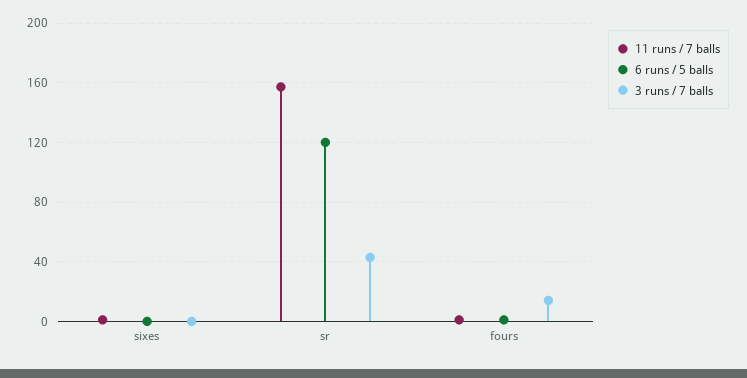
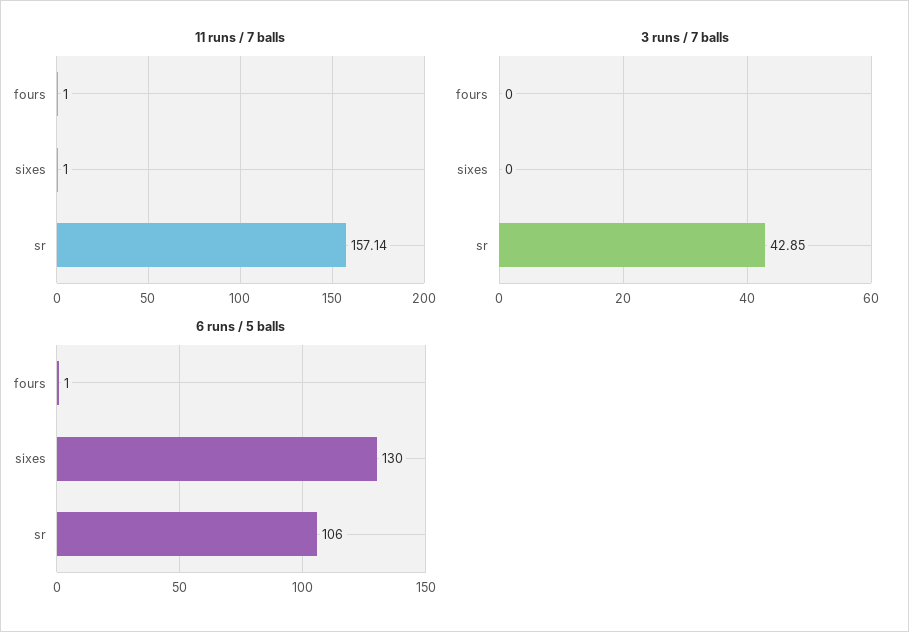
6 runs / 5 balls, sixes: 0 -> 130
6 runs / 5 balls, sr: 120 -> 106
3 runs / 7 balls, fours: 15 -> 0

